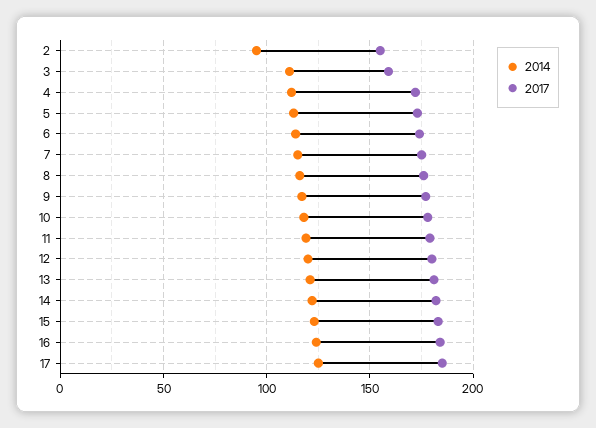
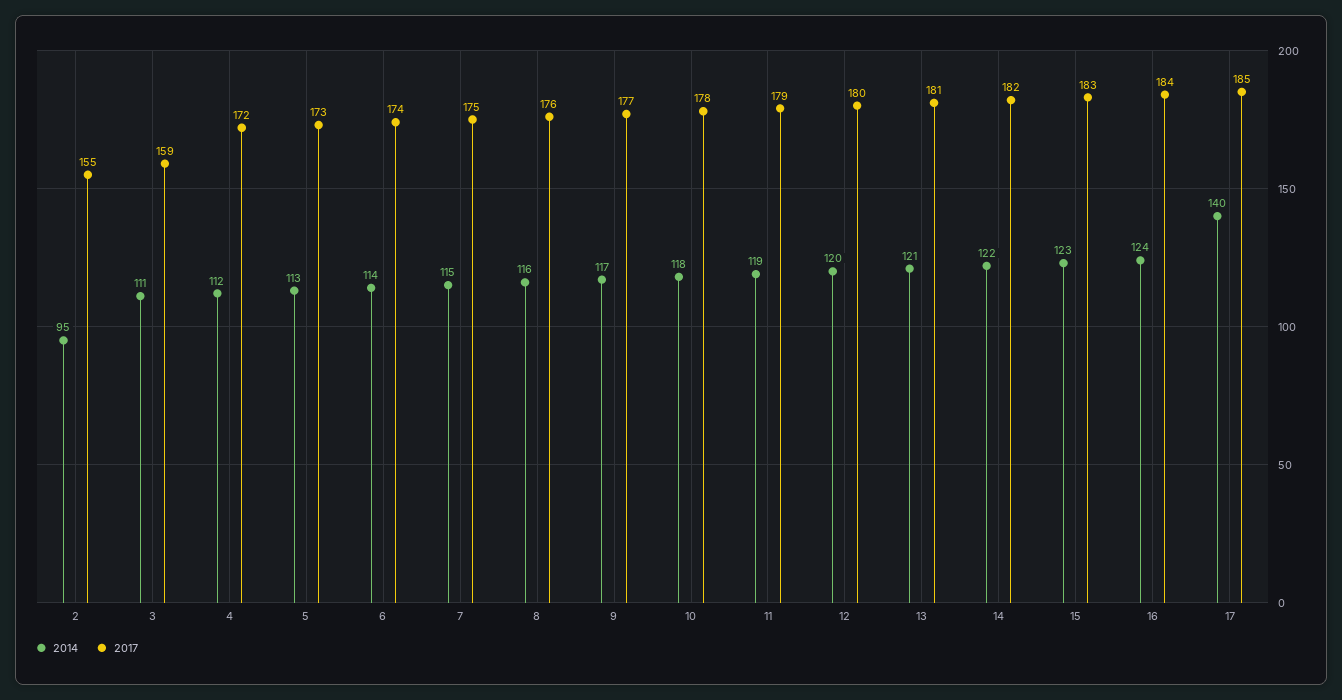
2014, 17: 125 -> 140

